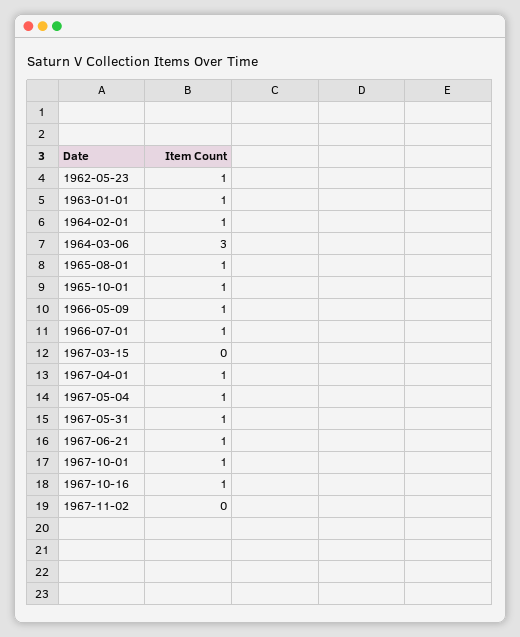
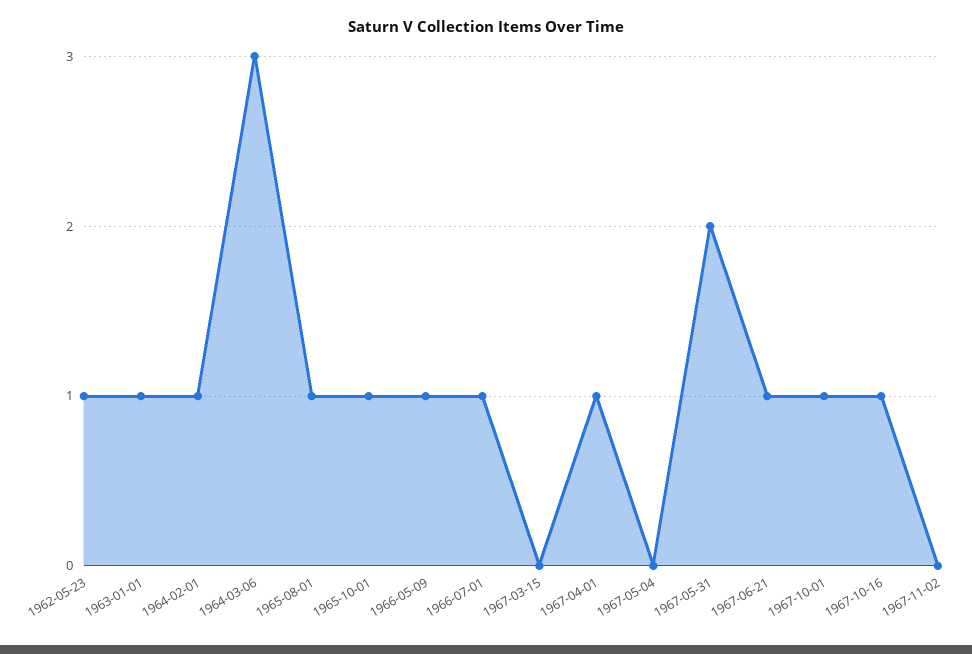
1967-05-04: 1 -> 0
1967-05-31: 1 -> 2

